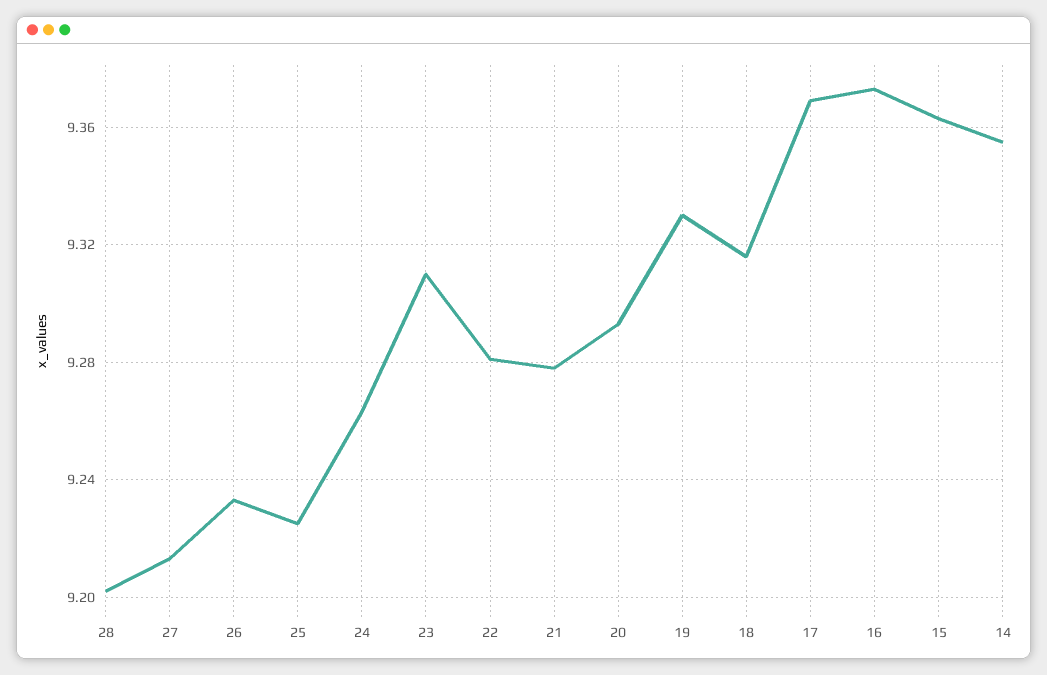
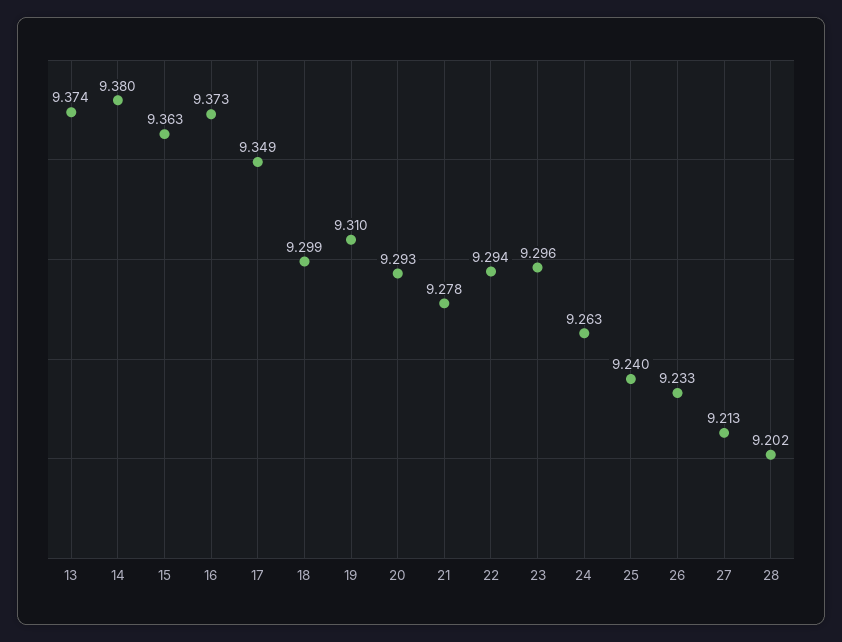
25: 9.225 -> 9.24
23: 9.31 -> 9.296
22: 9.28 -> 9.294
19: 9.33 -> 9.31
18: 9.315 -> 9.299
17: 9.37 -> 9.349
14: 9.355 -> 9.38
13: none -> 9.374

